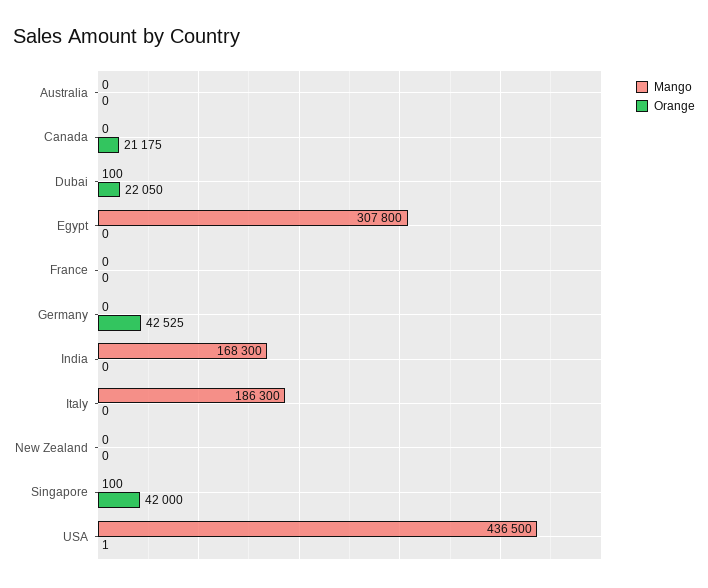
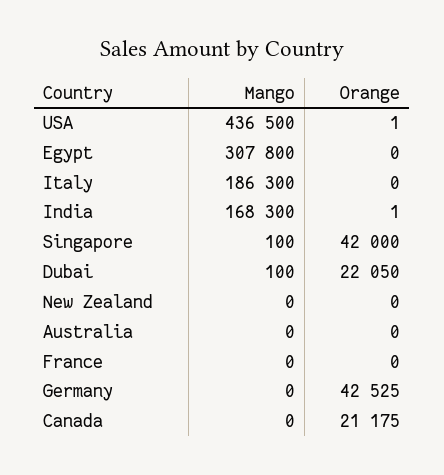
Orange, India: 0 -> 1

